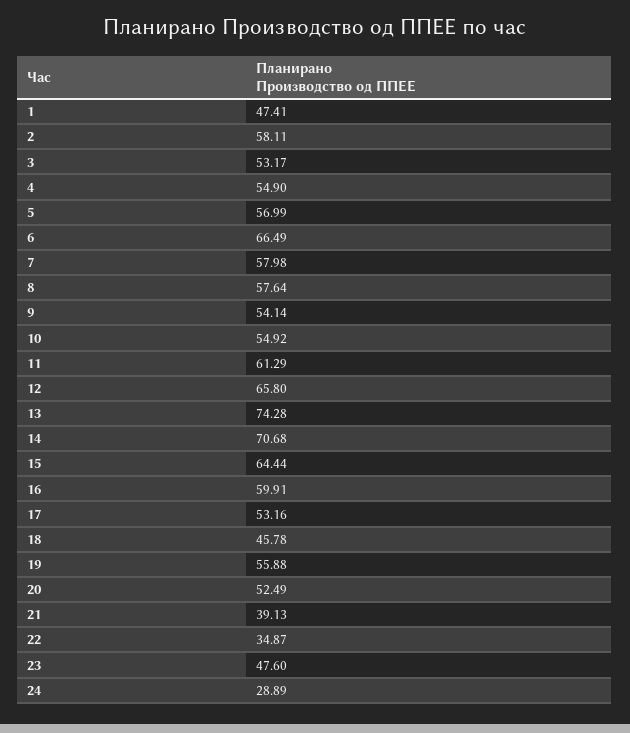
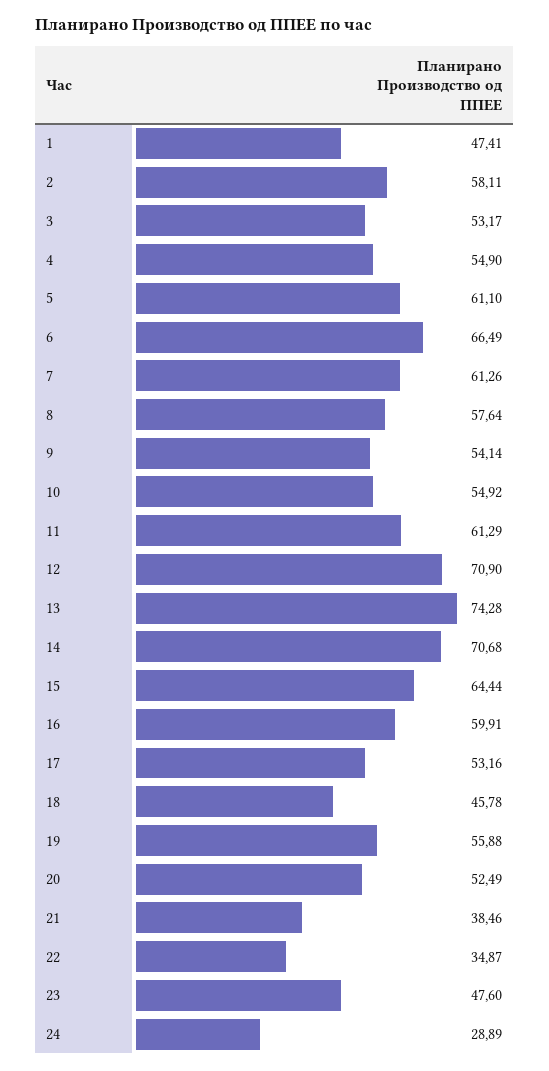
5: 56.99 -> 61.1
7: 57.98 -> 61.26
12: 65.8 -> 70.9
21: 39.13 -> 38.46

